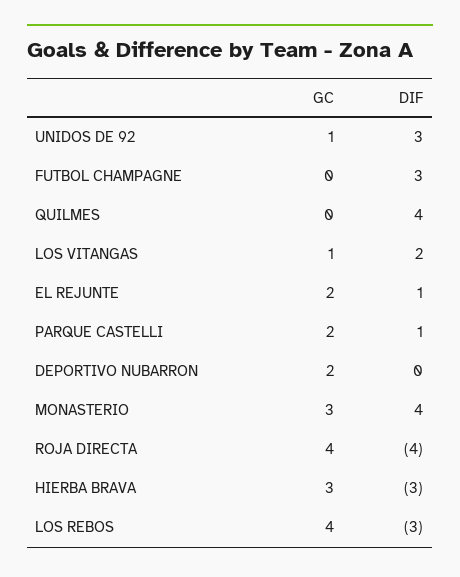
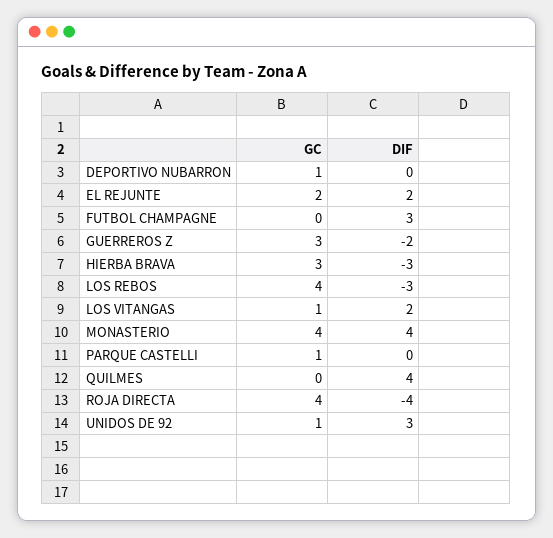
DIF, EL REJUNTE: 1 -> 2
GC, PARQUE CASTELLI: 2 -> 1
DIF, PARQUE CASTELLI: 1 -> 0
GC, DEPORTIVO NUBARRON: 2 -> 1
GC, MONASTERIO: 3 -> 4
GC, GUERREROS Z: none -> 3
DIF, GUERREROS Z: none -> -2

